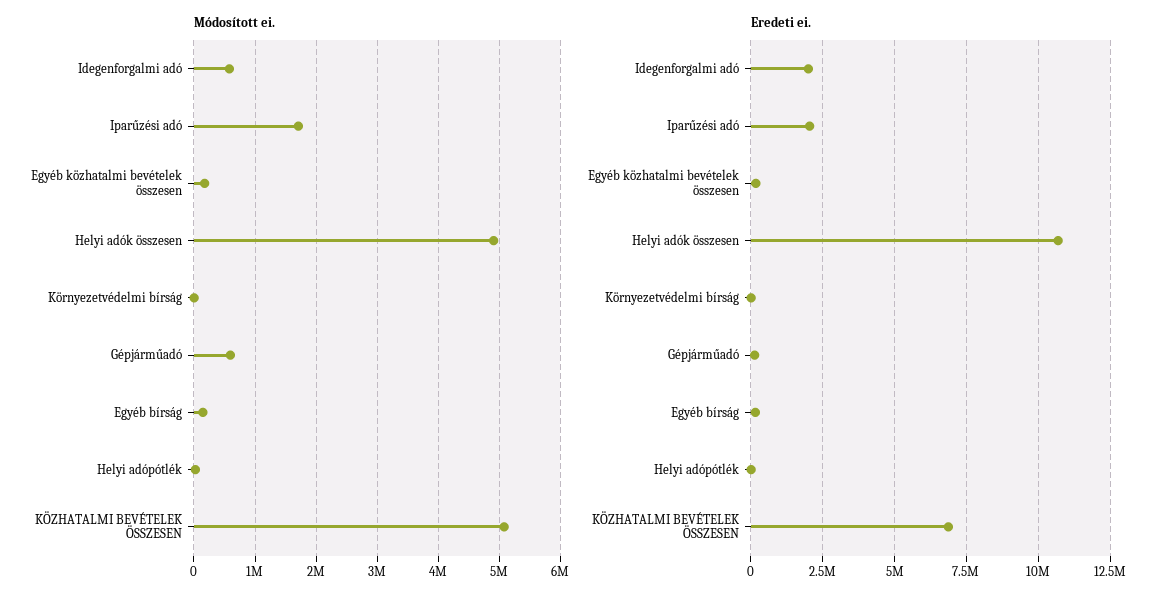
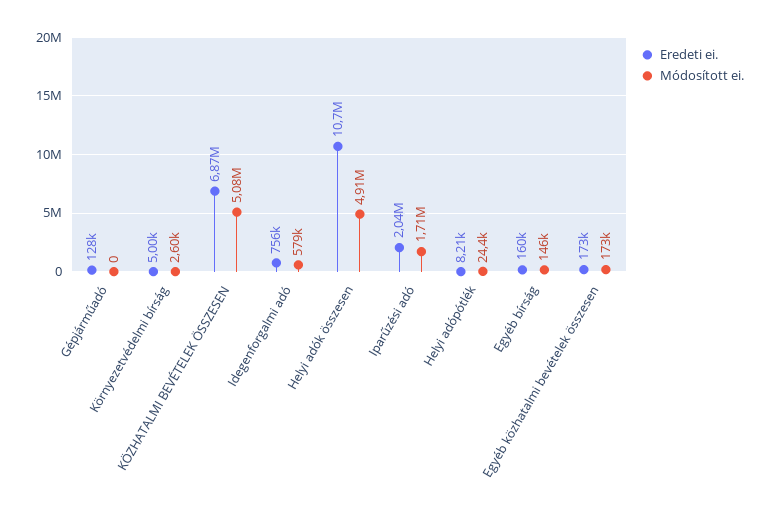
Módosított ei., Gépjárműadó: 600000 -> 0
Eredeti ei., Idegenforgalmi adó: 2000000 -> 756000

